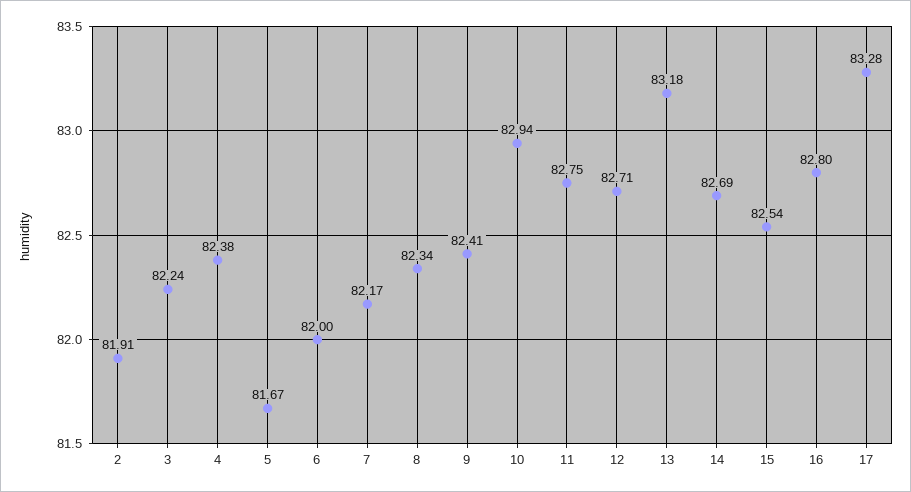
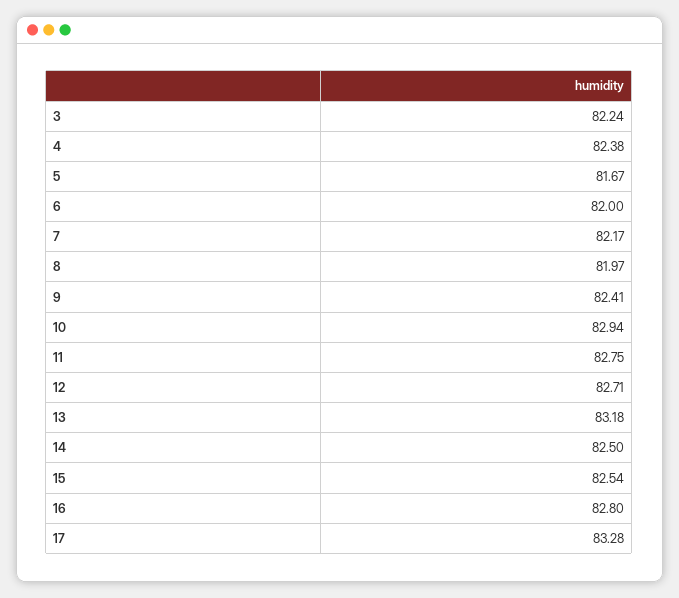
2: 81.91 -> none
8: 82.34 -> 81.97
14: 82.69 -> 82.5

